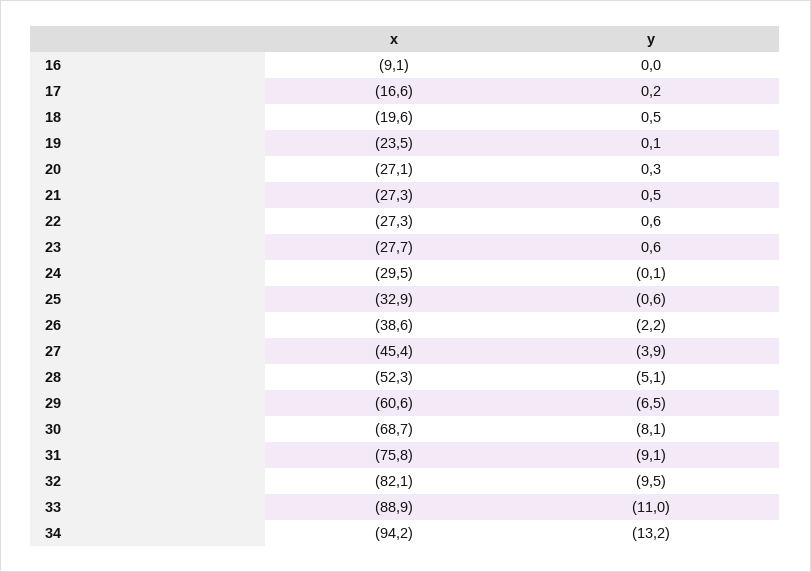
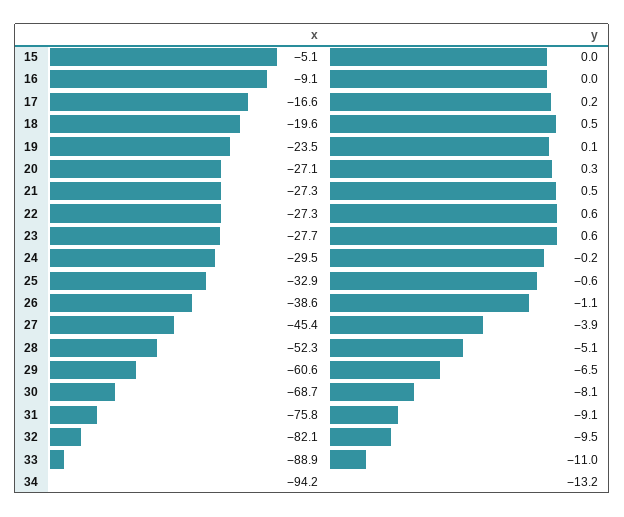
y, 24: -0.1 -> -0.2
y, 26: -2.2 -> -1.1
x, 15: none -> -5.1
y, 15: none -> 0

